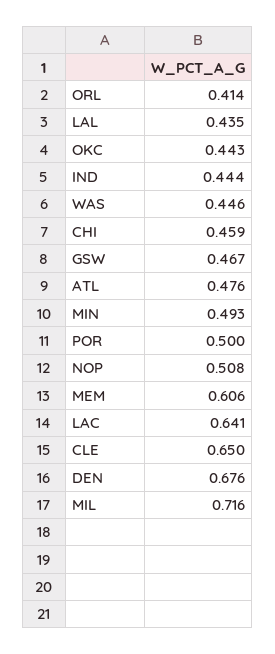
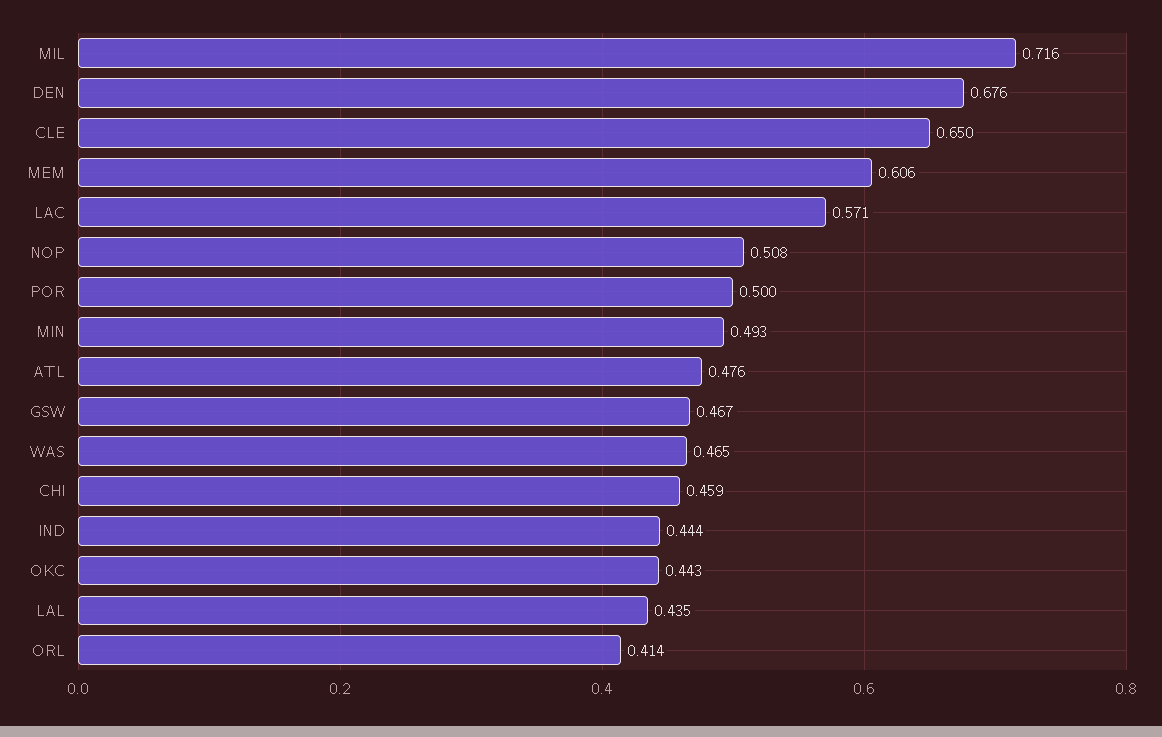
WAS: 0.446 -> 0.465
LAC: 0.641 -> 0.571

